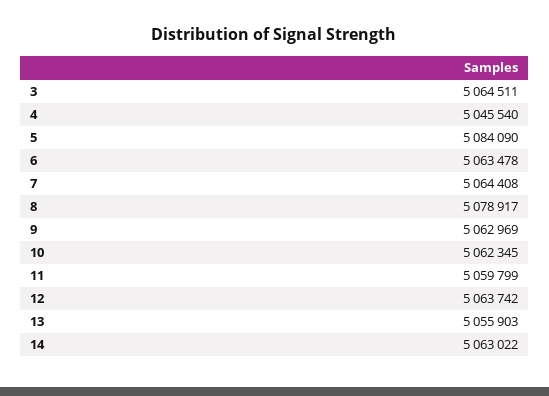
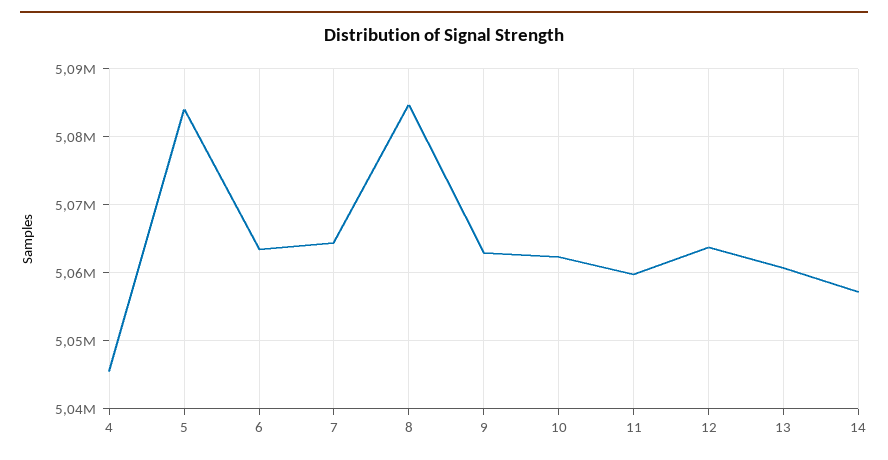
3: 5064511 -> none
8: 5078917 -> 5085000
13: 5055903 -> 5061000
14: 5063022 -> 5057000

